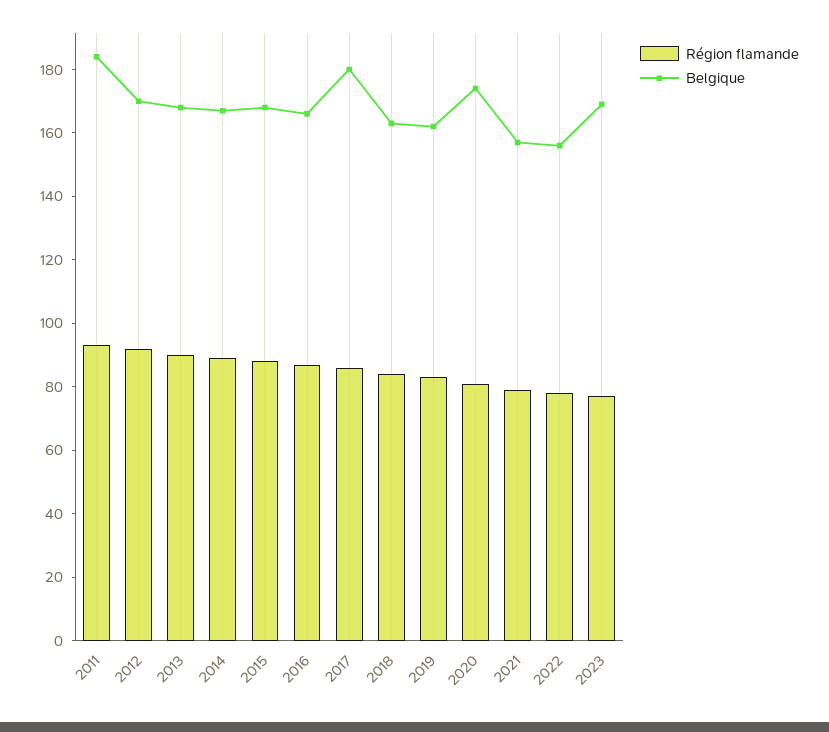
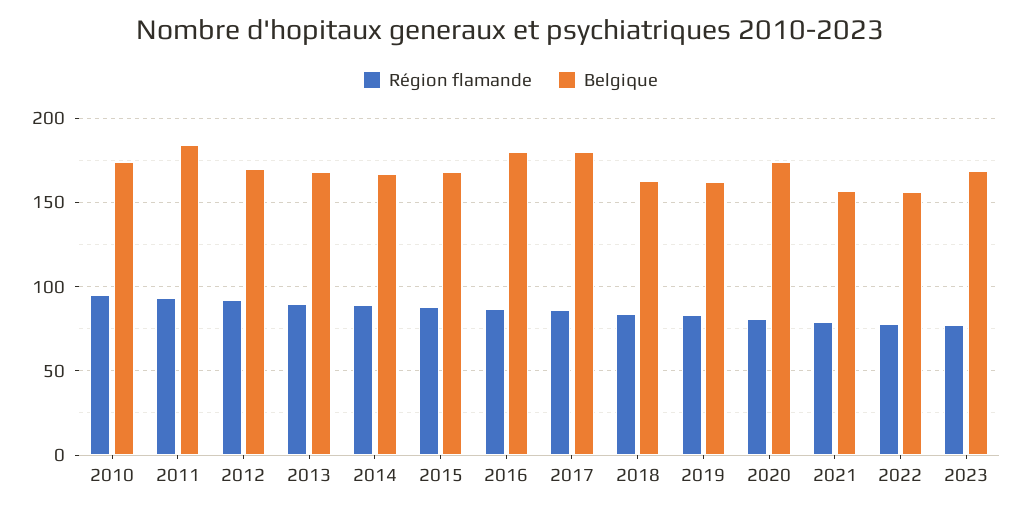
Belgique, 2016: 165 -> 180
Région flamande, 2010: none -> 95
Belgique, 2010: none -> 175

